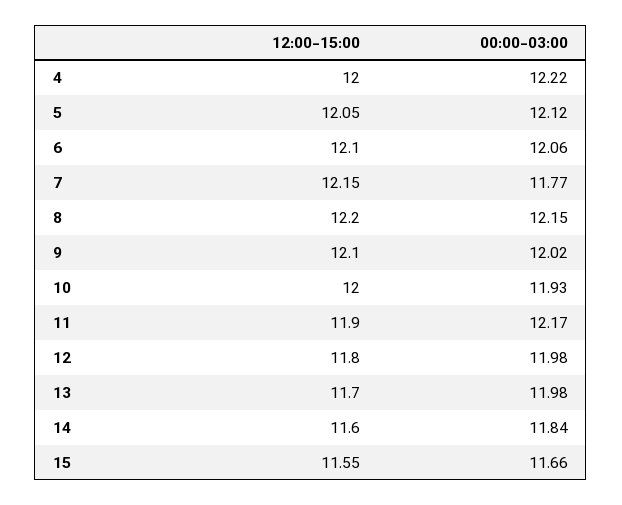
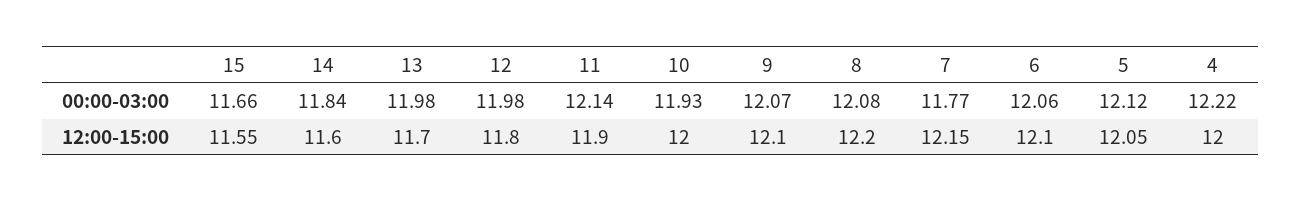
00:00-03:00, 8: 12.15 -> 12.08
00:00-03:00, 9: 12.02 -> 12.07
00:00-03:00, 11: 12.17 -> 12.14

